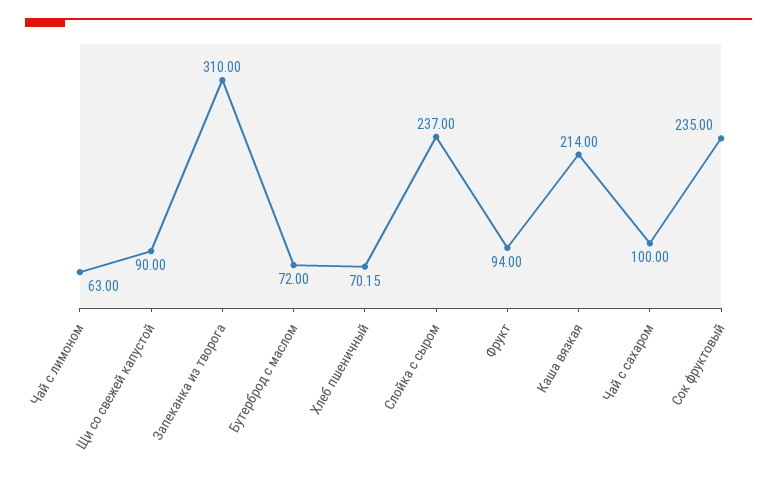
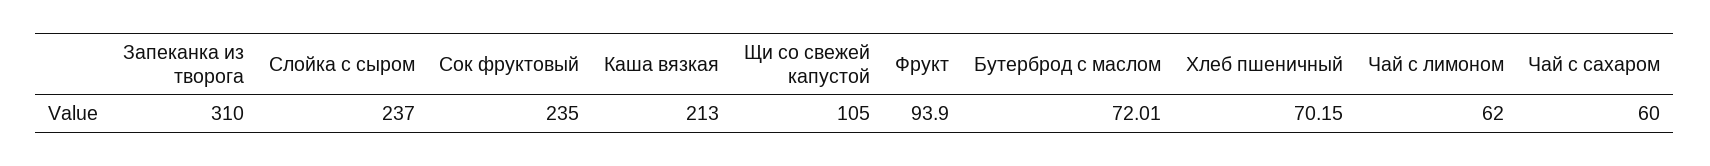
Чай с лимоном: 63 -> 62
Щи со свежей капустой: 90 -> 105
Бутерброд с маслом: 72 -> 72.01
Фрукт: 94 -> 93.9
Каша вязкая: 214 -> 213
Чай с сахаром: 100 -> 60

